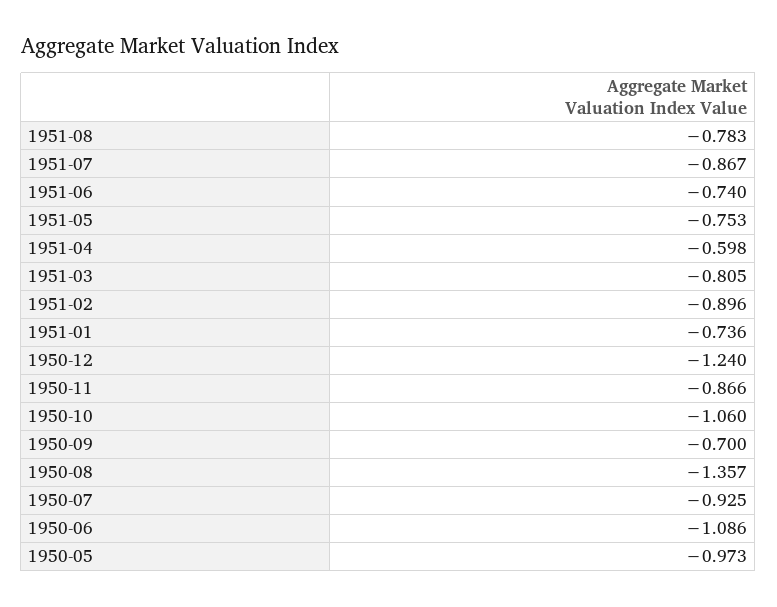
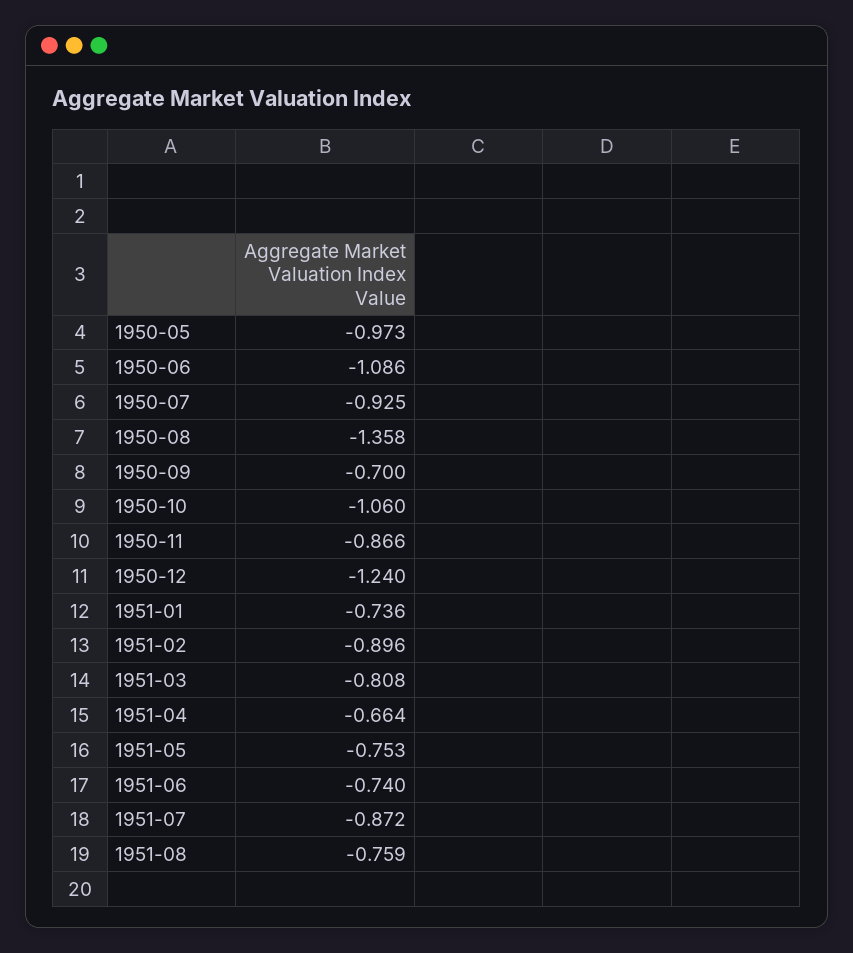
1951-08: -0.783 -> -0.759
1951-07: -0.867 -> -0.872
1951-04: -0.598 -> -0.664
1951-03: -0.805 -> -0.808
1950-08: -1.357 -> -1.358

